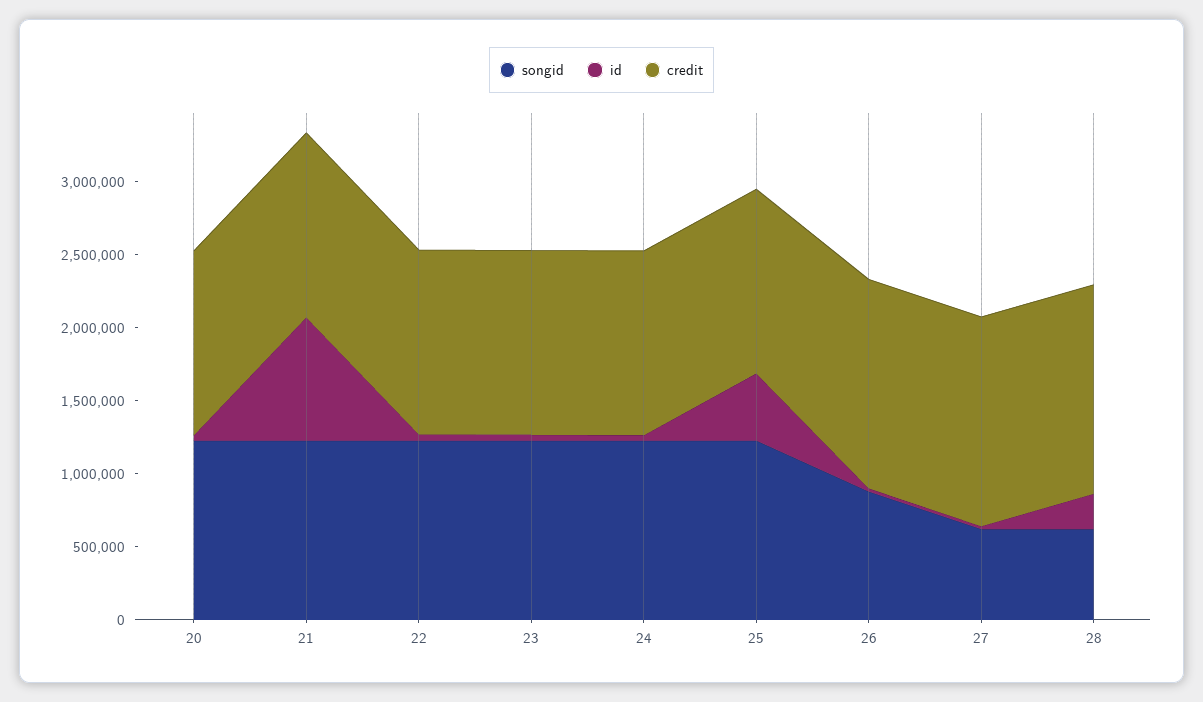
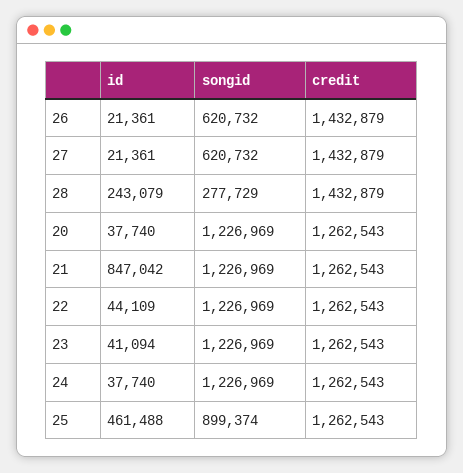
songid, 25: 1200000 -> 899374
songid, 26: 900000 -> 620732
songid, 28: 600000 -> 277729

